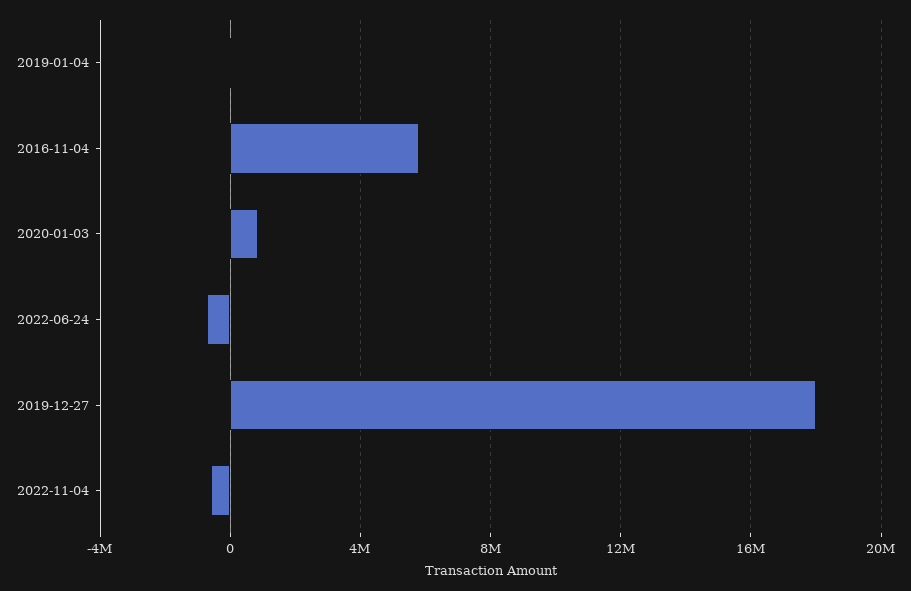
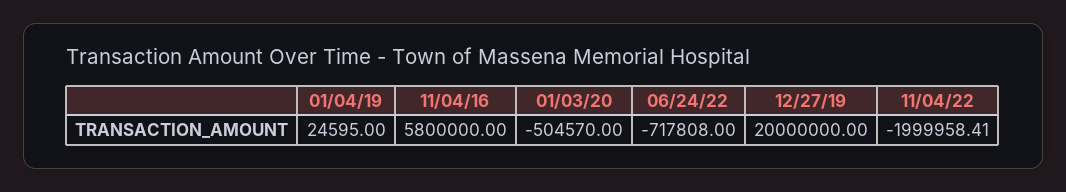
2020-01-03: 1000000 -> -504570
2019-12-27: 18000000 -> 20000000
2022-11-04: -500000 -> -1999958.41

